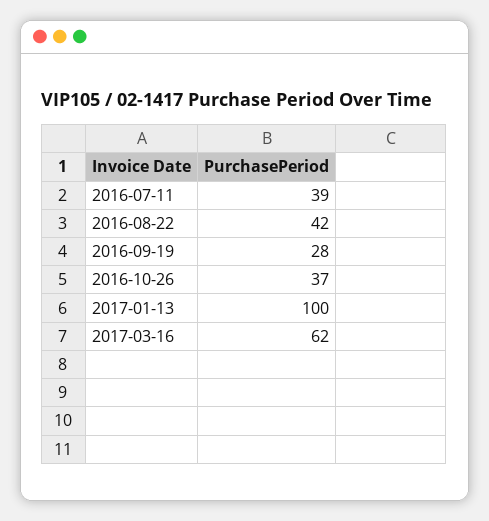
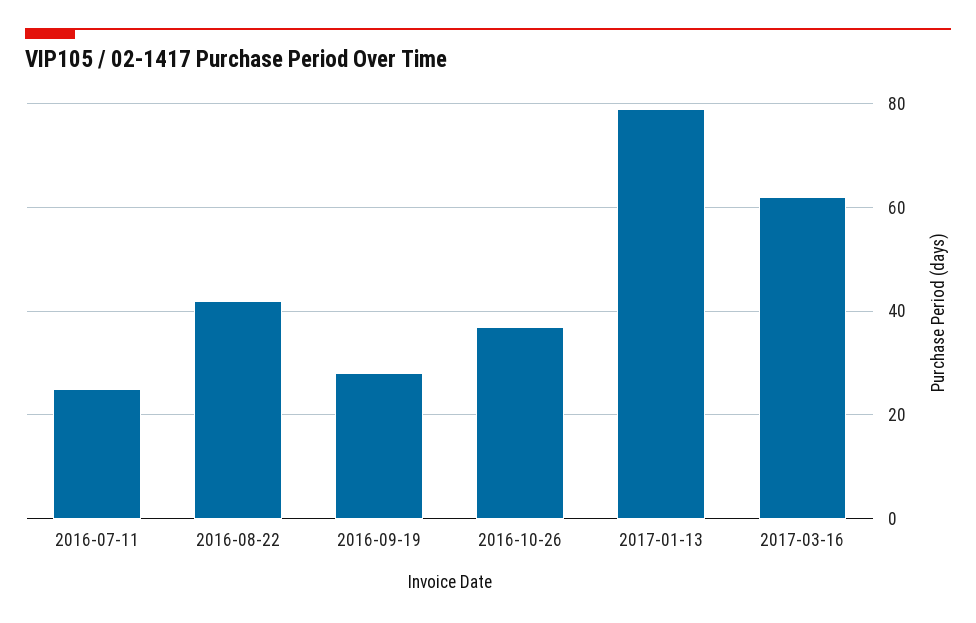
2016-07-11: 39 -> 25
2017-01-13: 100 -> 80

